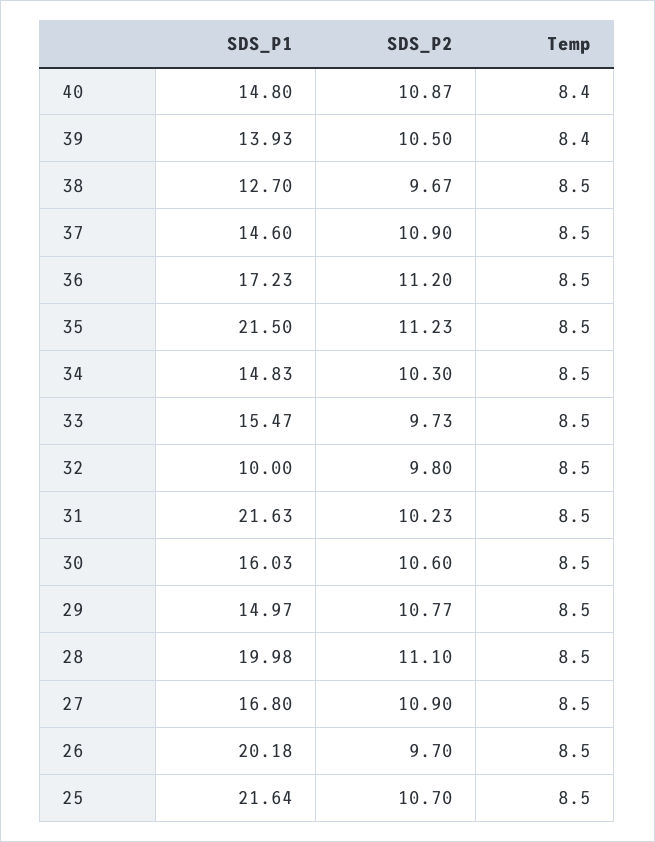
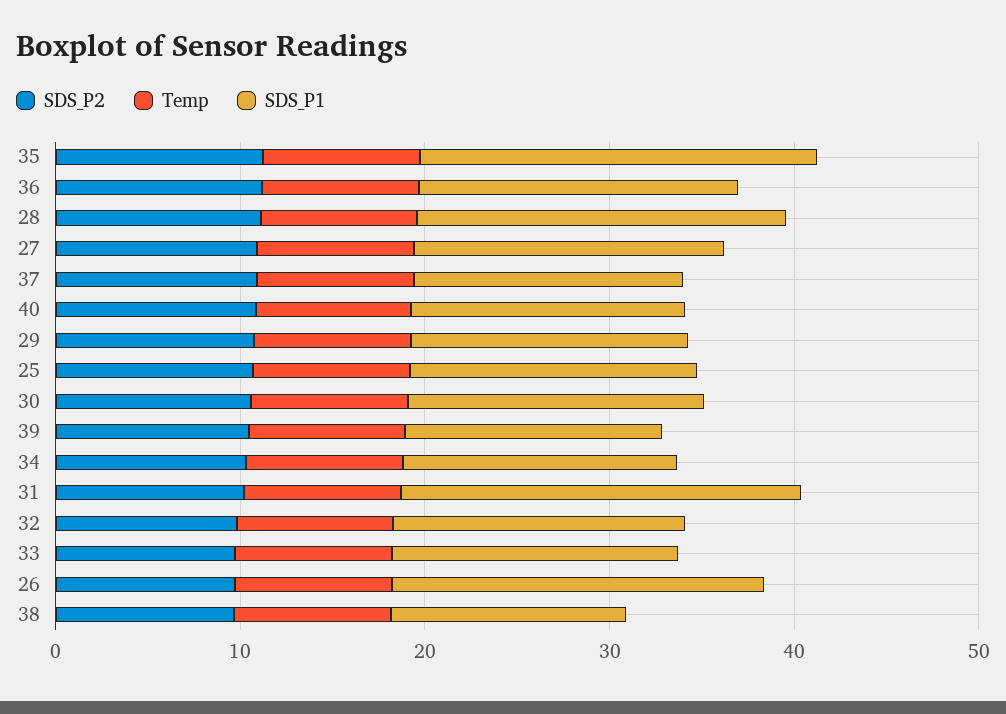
SDS_P1, 32: 10 -> 16
SDS_P1, 25: 21.64 -> 16

